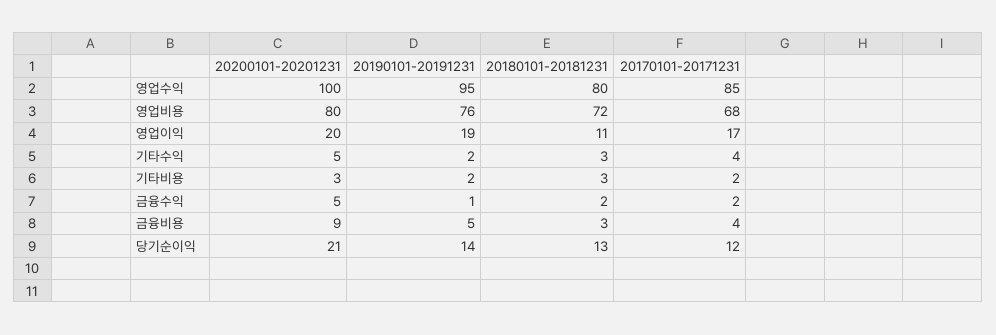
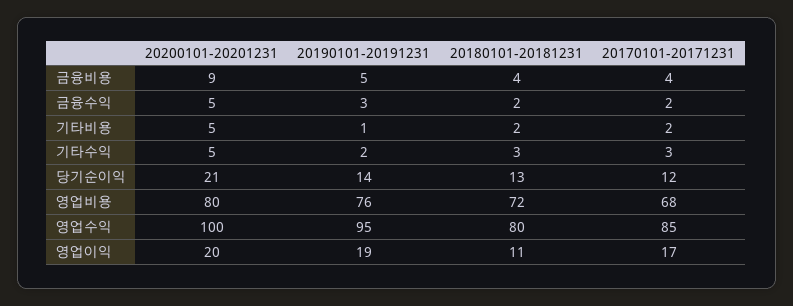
20170101-20171231, 기타수익: 4 -> 3
20200101-20201231, 기타비용: 3 -> 5
20190101-20191231, 기타비용: 2 -> 1
20180101-20181231, 기타비용: 3 -> 2
20190101-20191231, 금융수익: 1 -> 3
20180101-20181231, 금융비용: 3 -> 4

